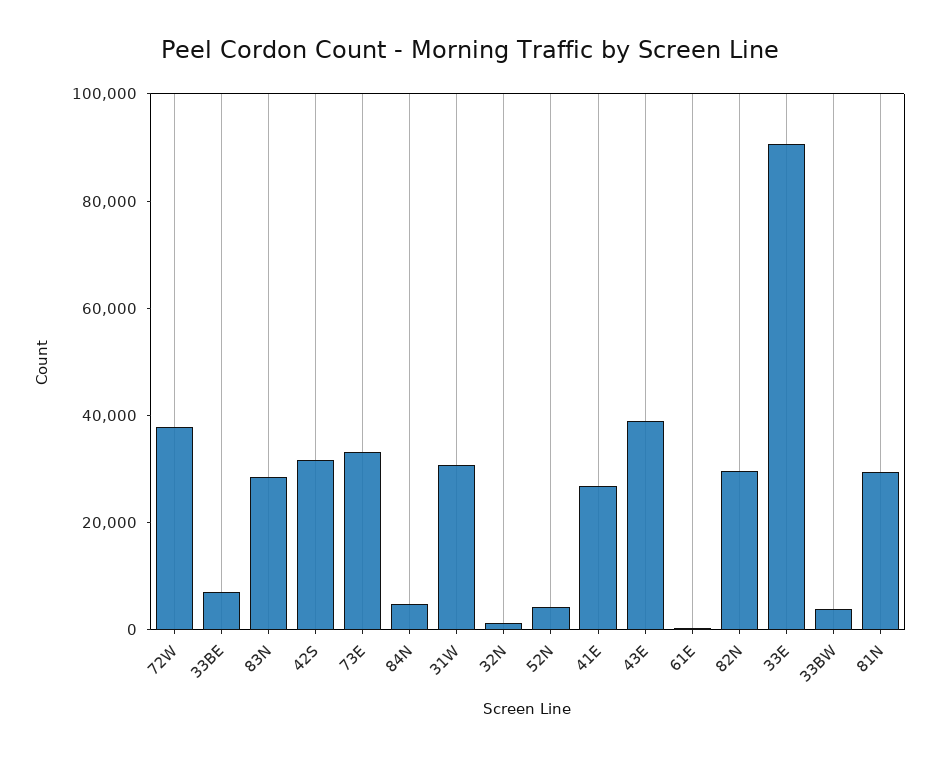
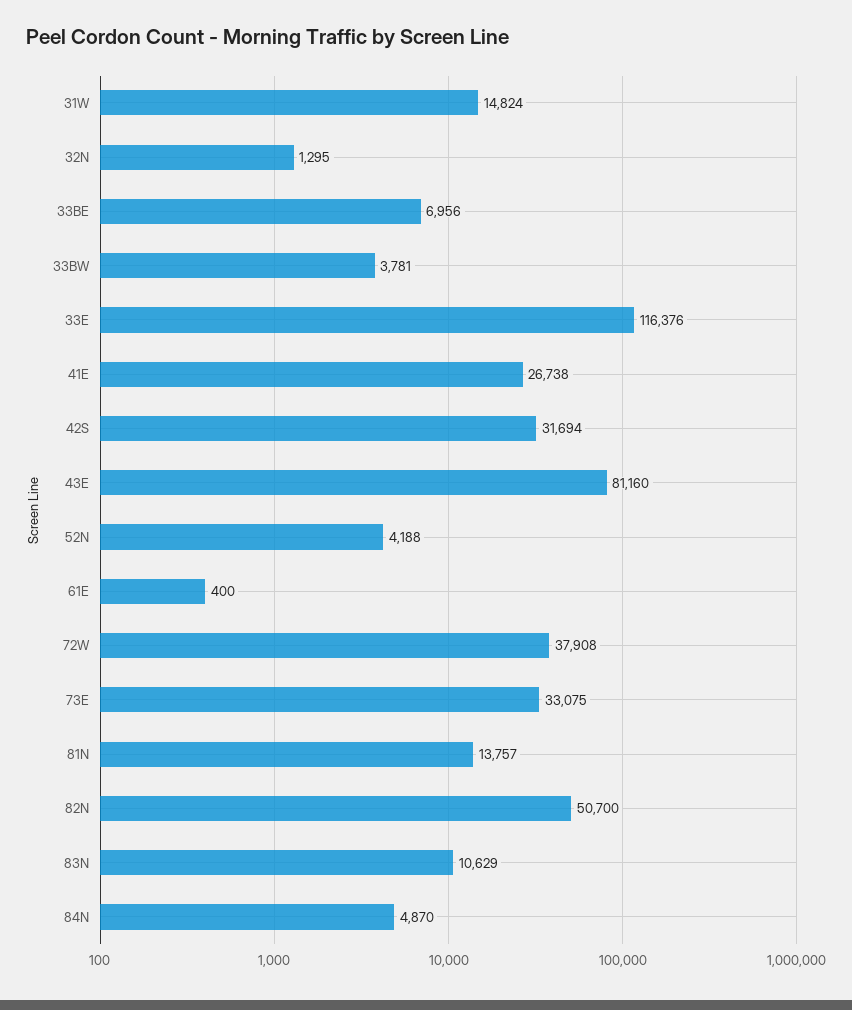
83N: 30000 -> 10629
31W: 30000 -> 14824
43E: 40000 -> 81160
82N: 30000 -> 50700
33E: 90000 -> 116376
81N: 30000 -> 13757

